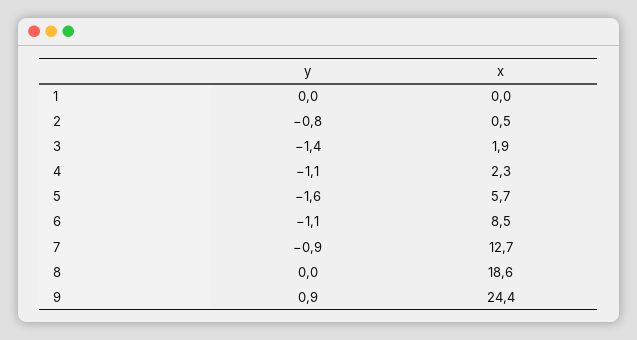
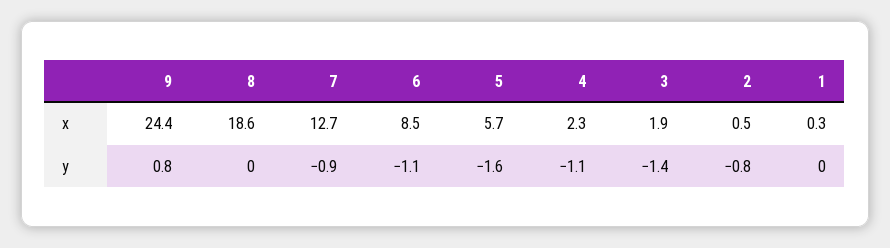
x, 1: 0 -> 0.3
y, 9: 0.9 -> 0.8

